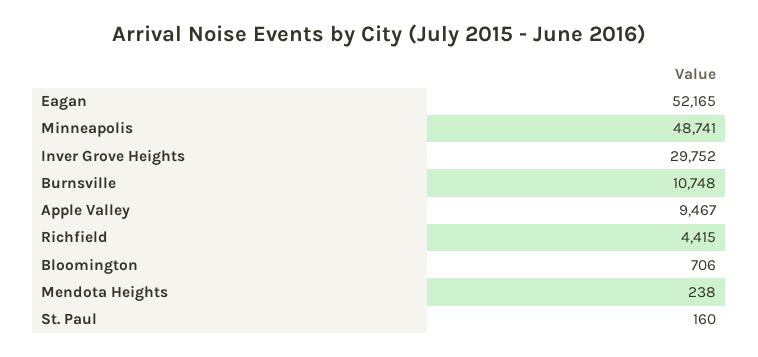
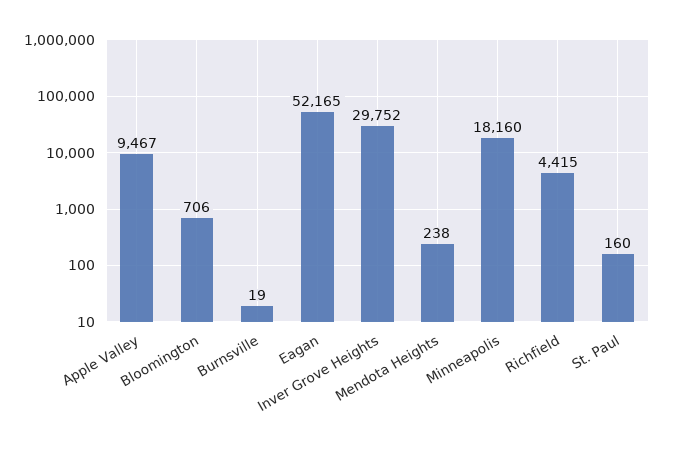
Minneapolis: 48741 -> 18160
Burnsville: 10748 -> 19

